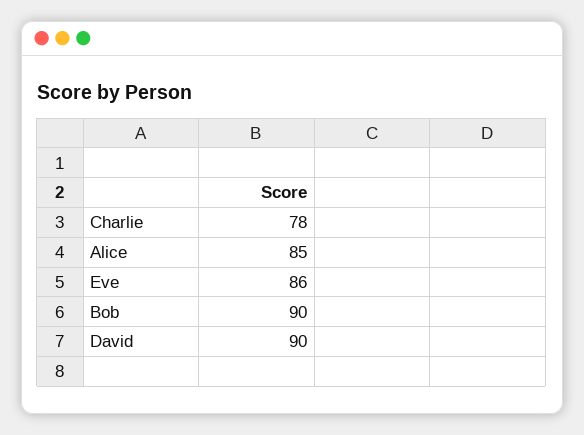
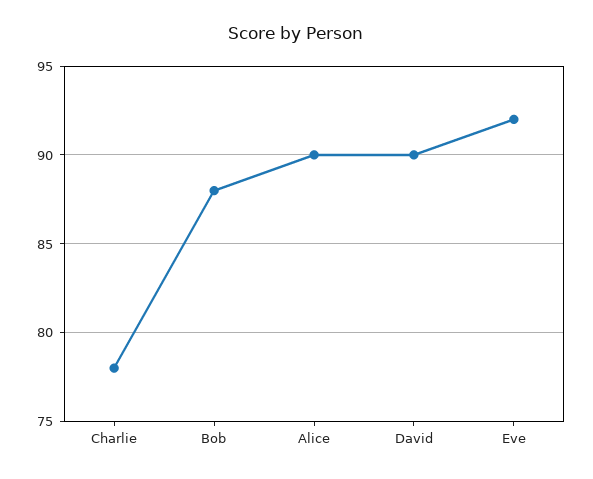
Alice: 85 -> 90
Eve: 86 -> 92
Bob: 90 -> 88

